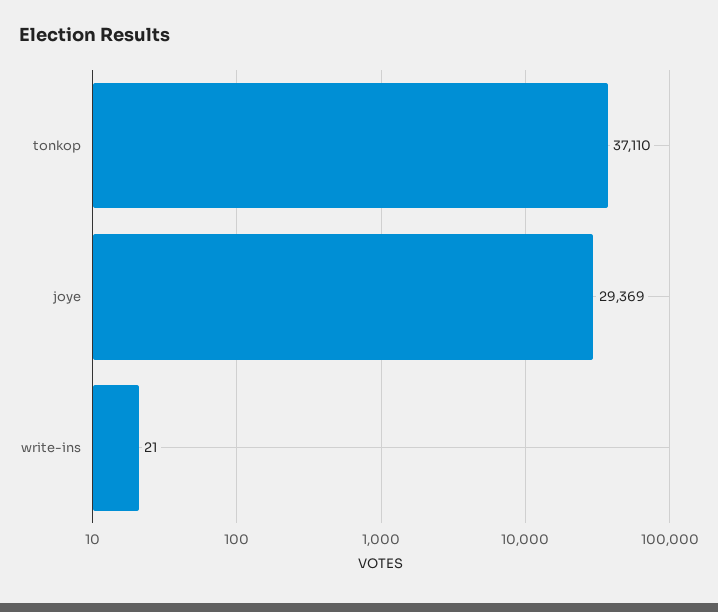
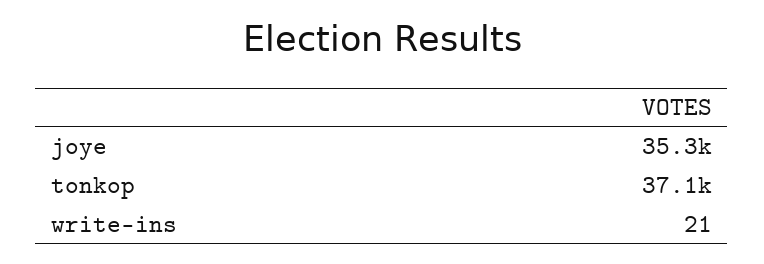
joye: 29369 -> 35300

